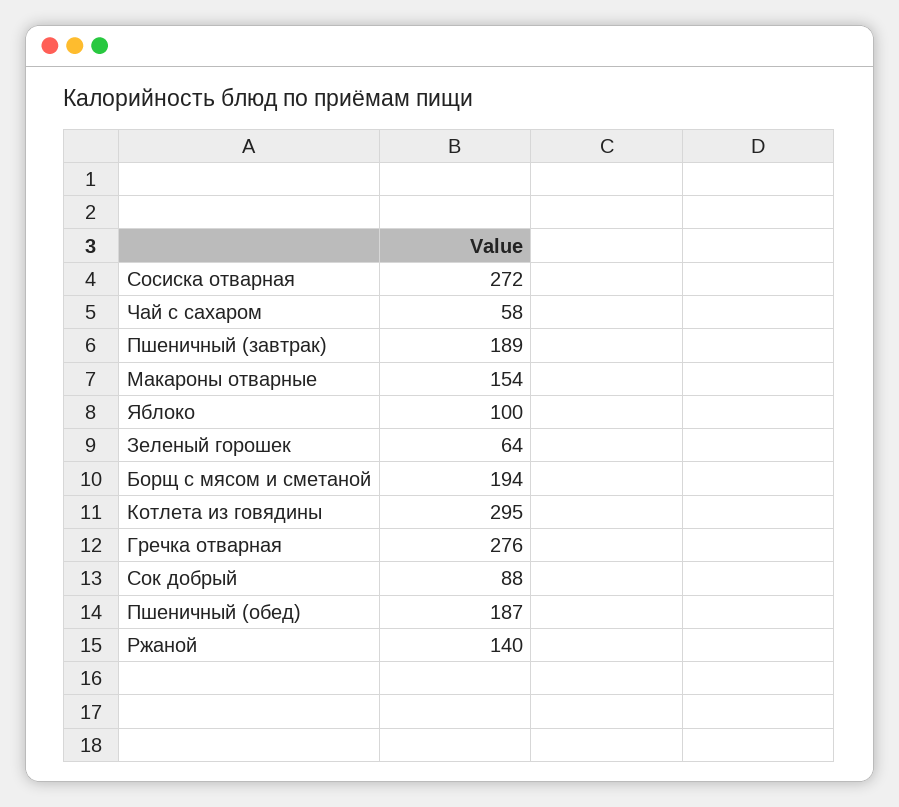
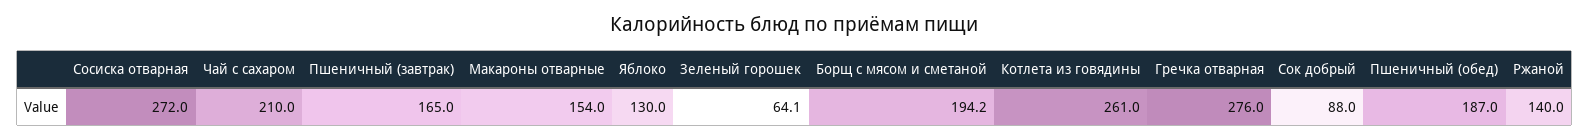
Чай с сахаром: 58 -> 210
Пшеничный (завтрак): 189 -> 165
Яблоко: 100 -> 130
Котлета из говядины: 295 -> 261

